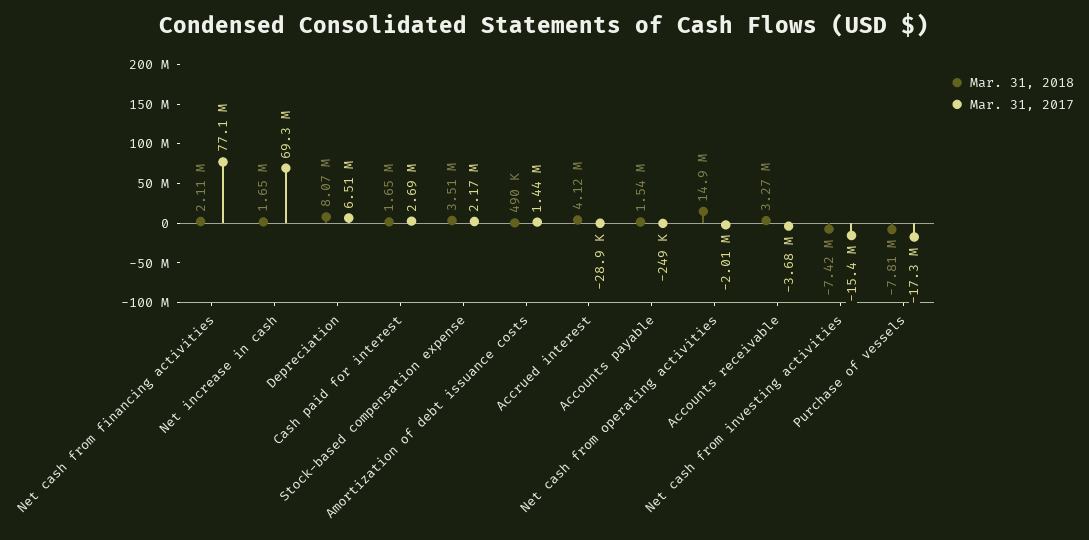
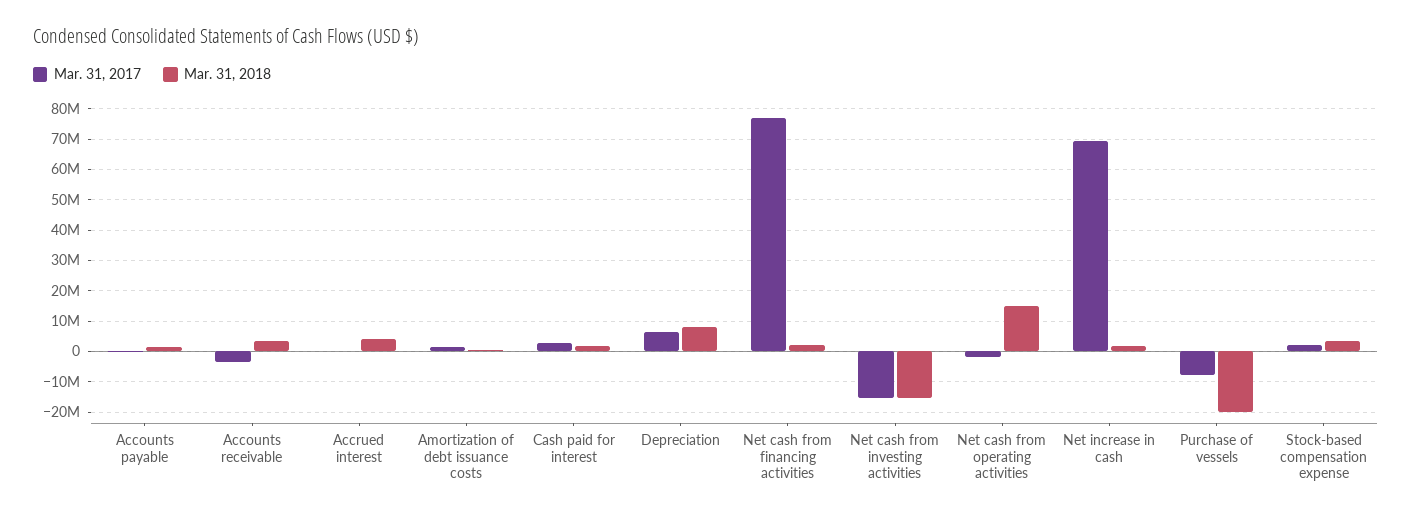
Mar. 31, 2018, Net cash from investing activities: -7420000 -> -16000000
Mar. 31, 2018, Purchase of vessels: -7810000 -> -20000000
Mar. 31, 2017, Purchase of vessels: -17300000 -> -8000000

